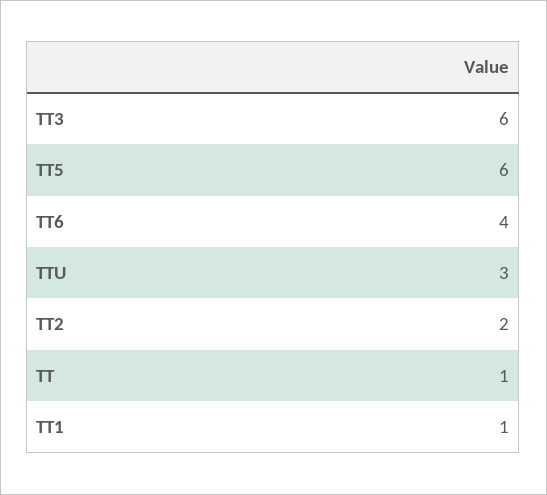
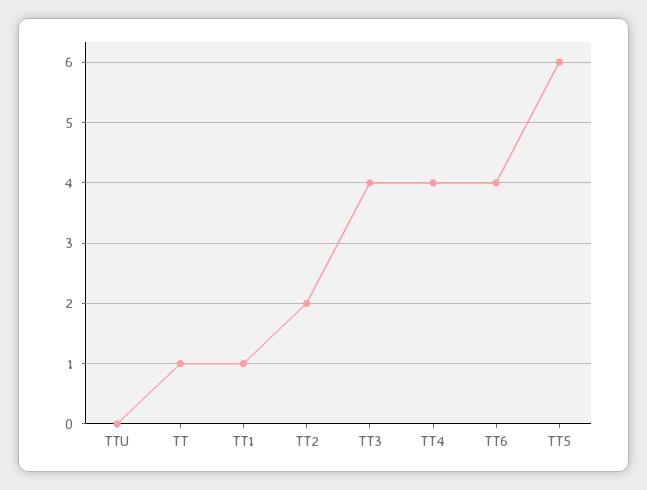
TT3: 6 -> 4
TTU: 3 -> 0
TT4: none -> 4

